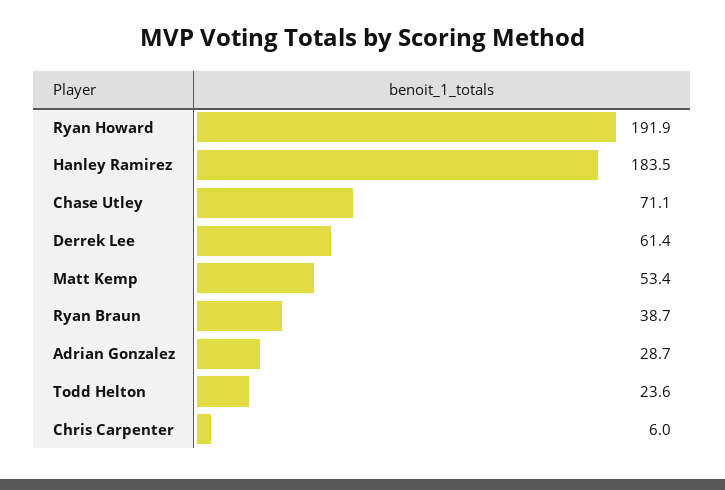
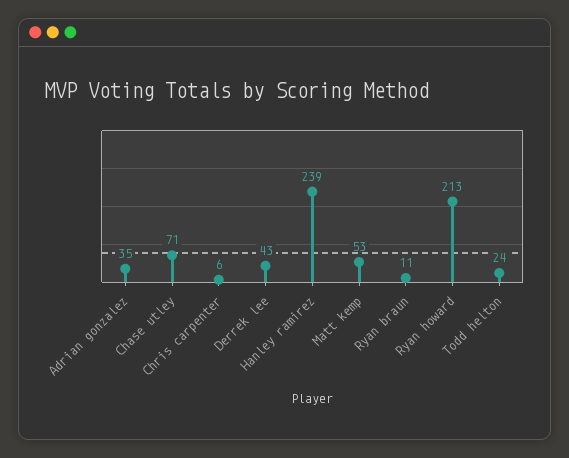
Ryan Howard: 191.9 -> 213
Hanley Ramirez: 183.5 -> 239
Derrek Lee: 61.4 -> 43
Ryan Braun: 38.7 -> 11
Adrian Gonzalez: 28.7 -> 35

